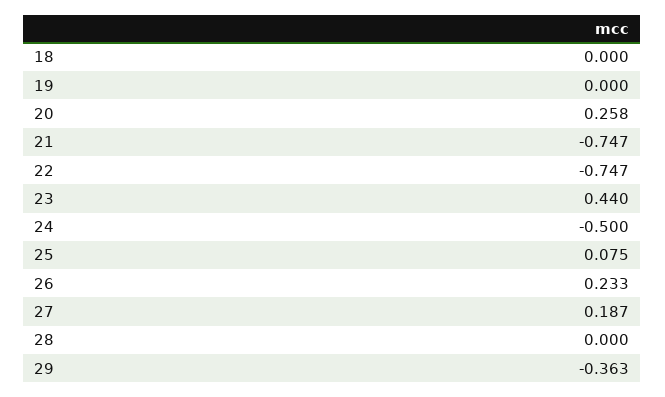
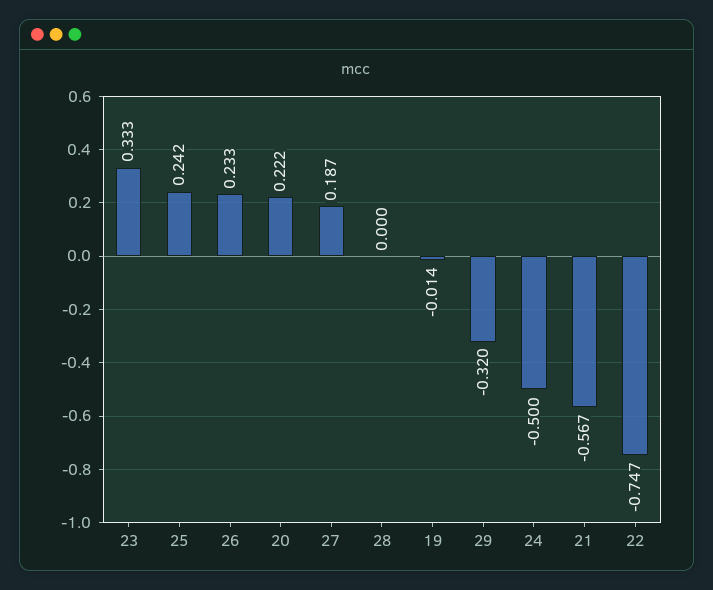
18: 0 -> none
19: 0 -> -0.014
20: 0.258 -> 0.222
21: -0.747 -> -0.567
23: 0.44 -> 0.333
25: 0.075 -> 0.242
29: -0.363 -> -0.32

